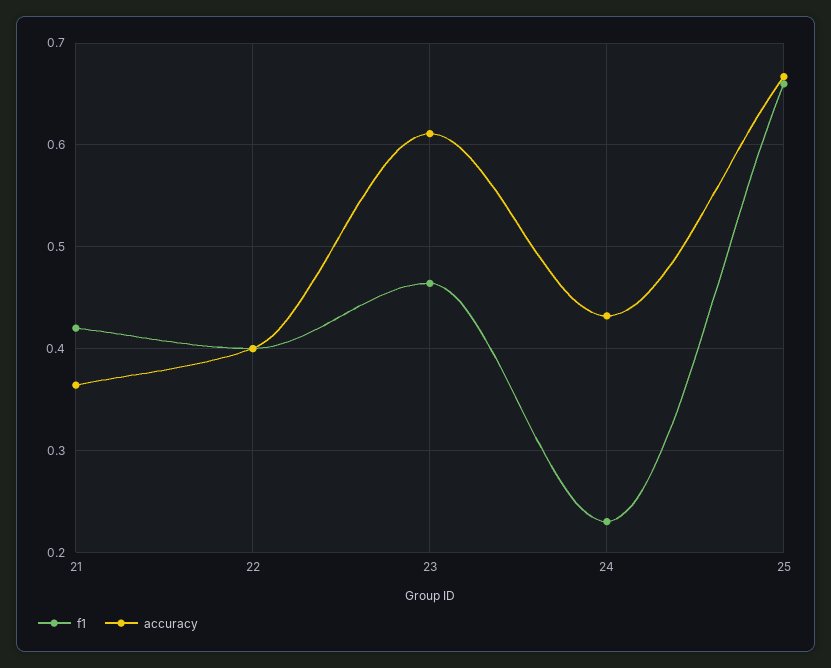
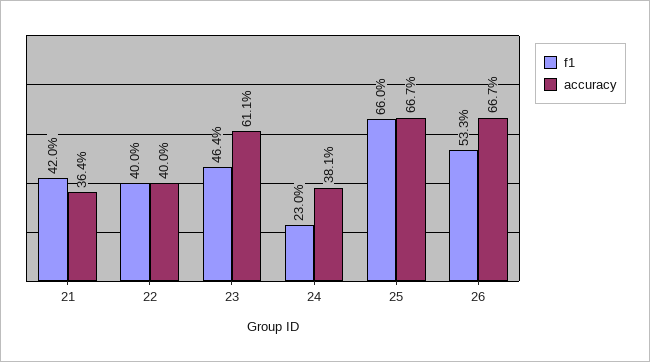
accuracy, 24: 0.43 -> 0.381
f1, 26: none -> 0.533
accuracy, 26: none -> 0.667

